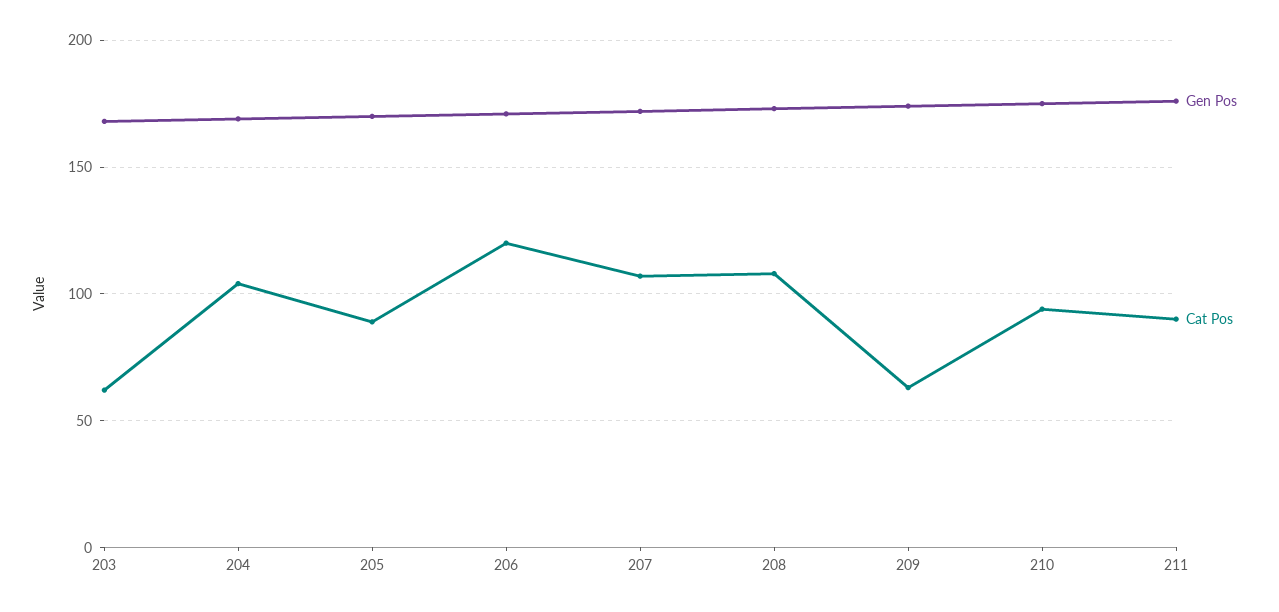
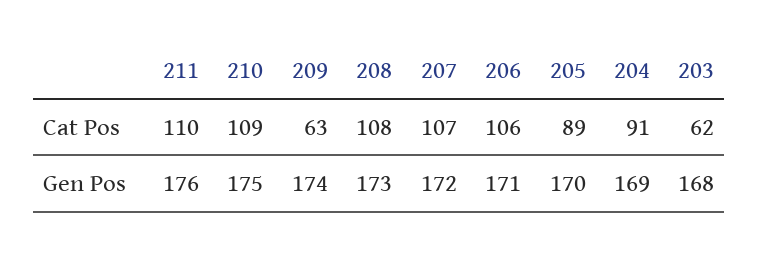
Cat Pos, 204: 105 -> 91
Cat Pos, 206: 120 -> 106
Cat Pos, 210: 95 -> 109
Cat Pos, 211: 90 -> 110

